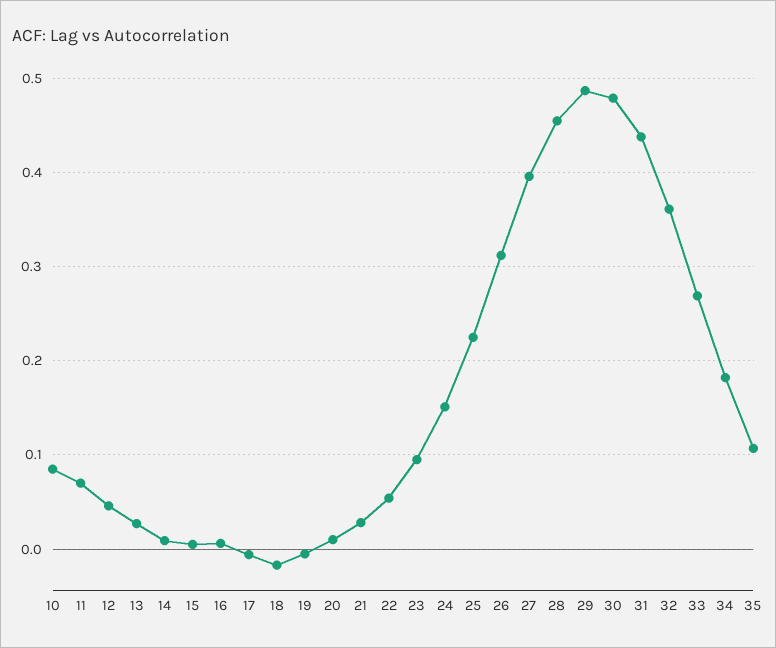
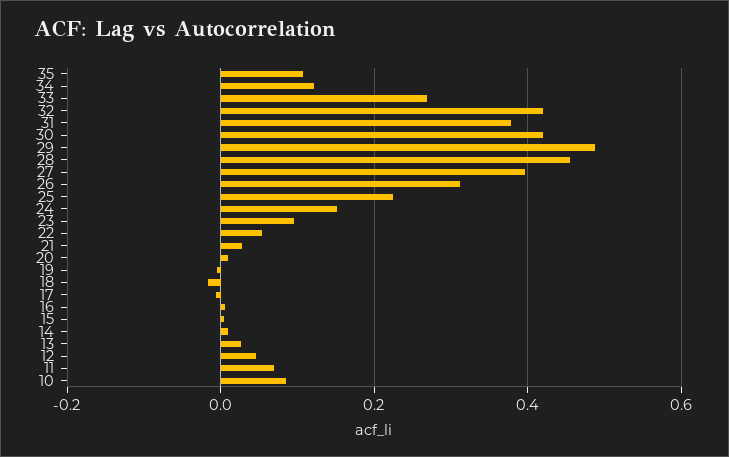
30: 0.48 -> 0.42
31: 0.44 -> 0.38
32: 0.36 -> 0.42
34: 0.18 -> 0.12

